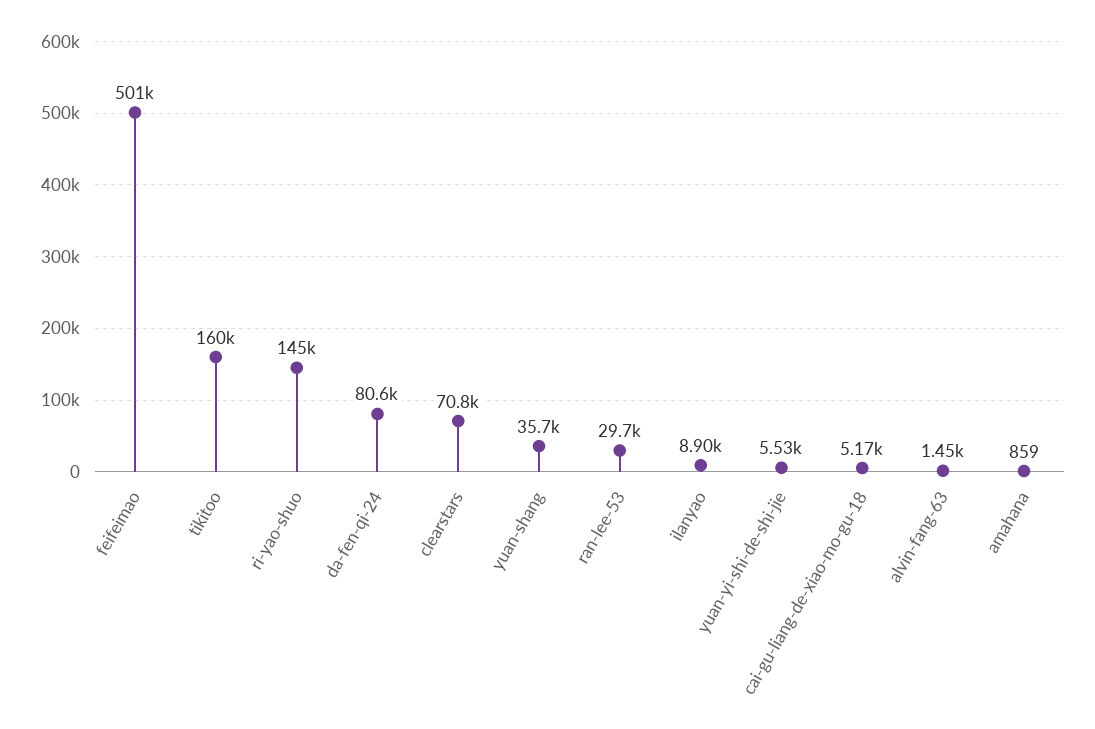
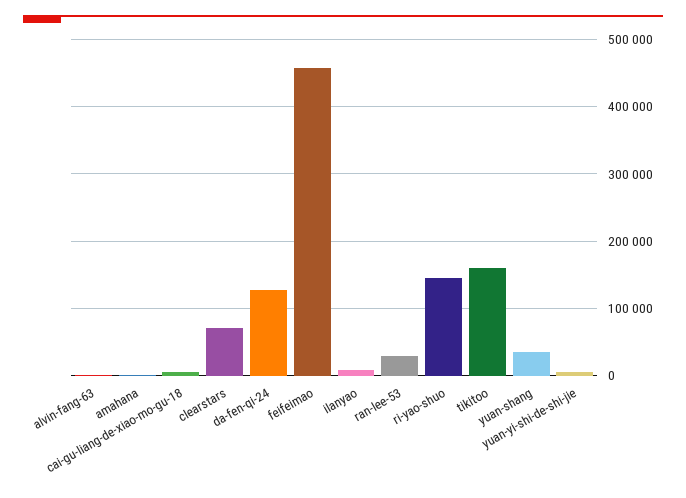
feifeimao: 501000 -> 460000
da-fen-qi-24: 80600 -> 130000

